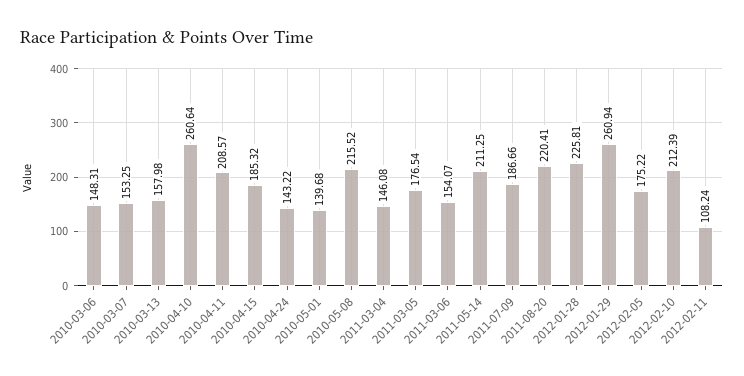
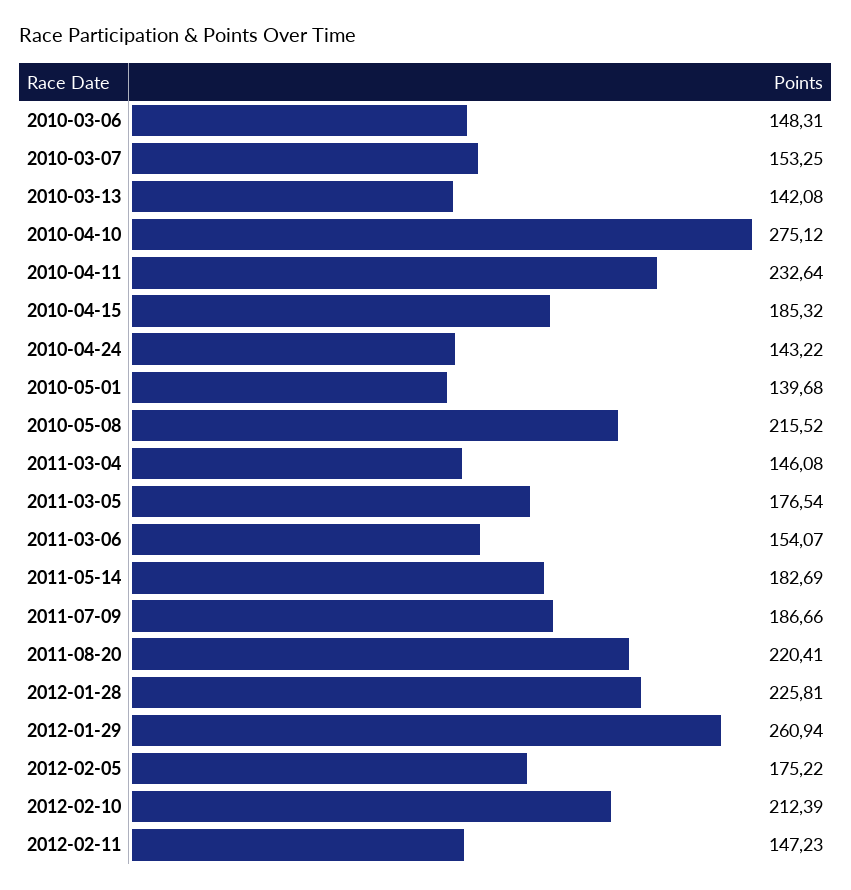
2010-03-13: 157.98 -> 142.08
2010-04-10: 260.64 -> 275.12
2010-04-11: 208.57 -> 232.64
2011-05-14: 211.25 -> 182.69
2012-02-11: 108.24 -> 147.23

